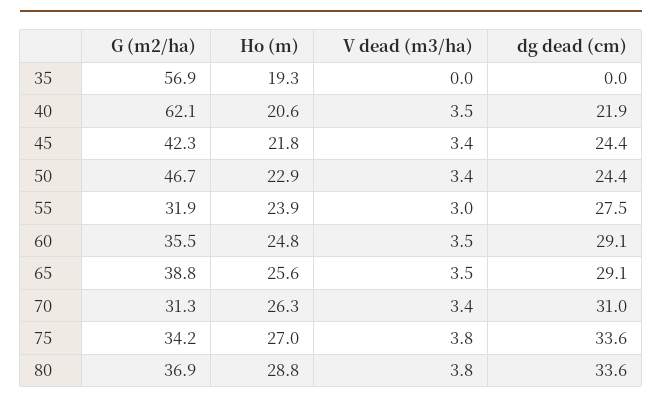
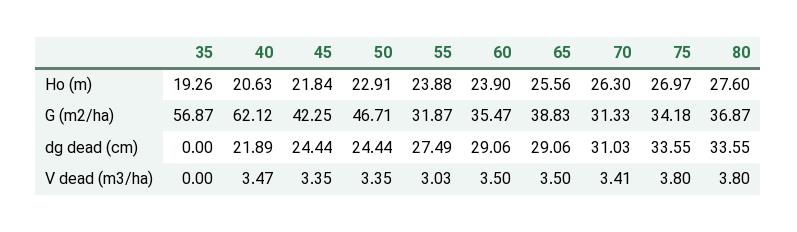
Ho (m), 60: 24.8 -> 23.9
Ho (m), 80: 28.8 -> 27.6

